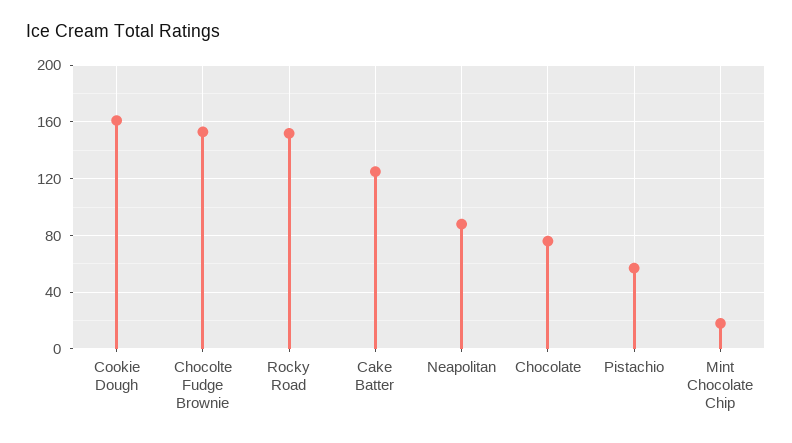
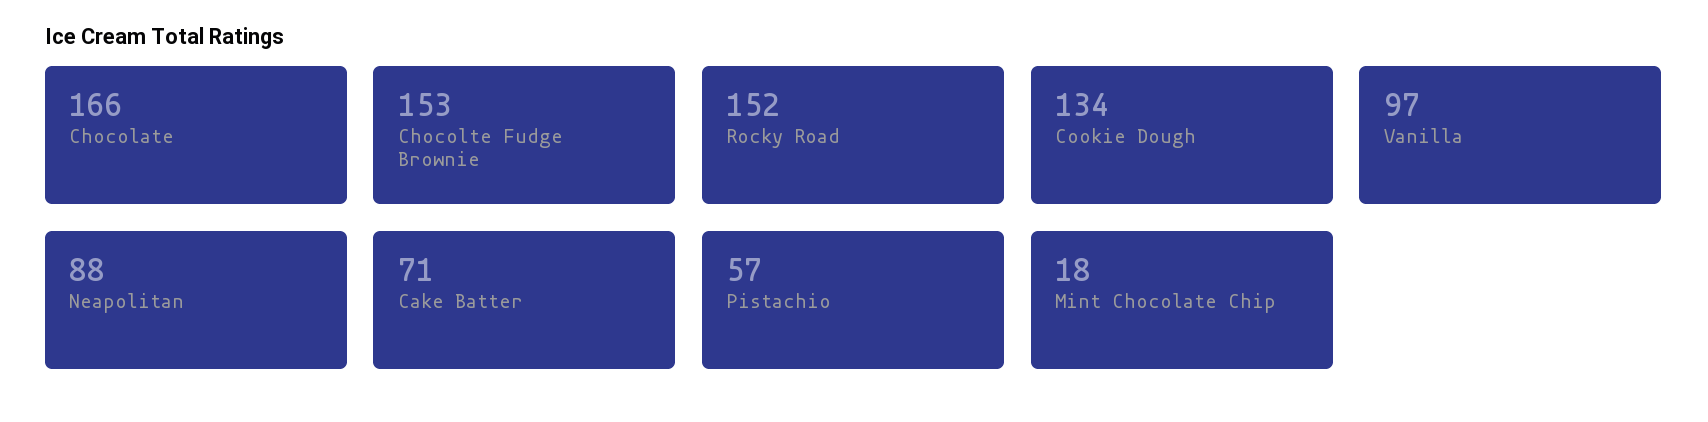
Cookie Dough: 160 -> 134
Cake Batter: 125 -> 71
Chocolate: 75 -> 166
Vanilla: none -> 97

